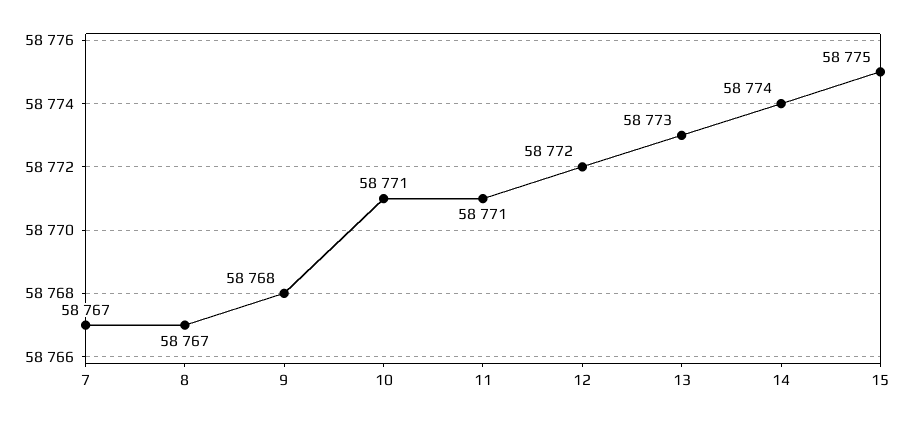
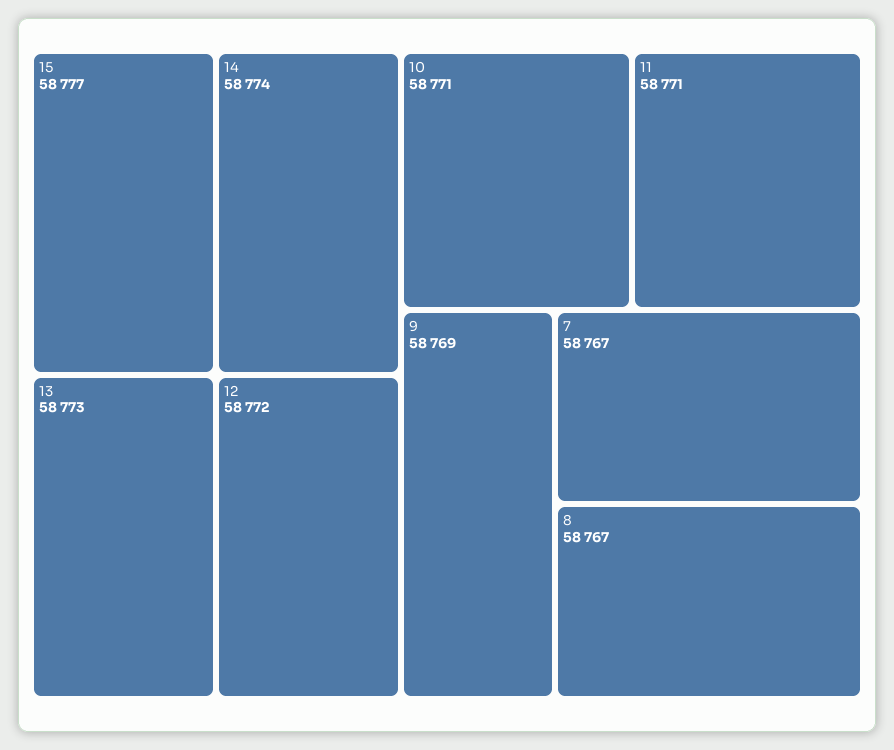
9: 58768 -> 58769
15: 58775 -> 58777

